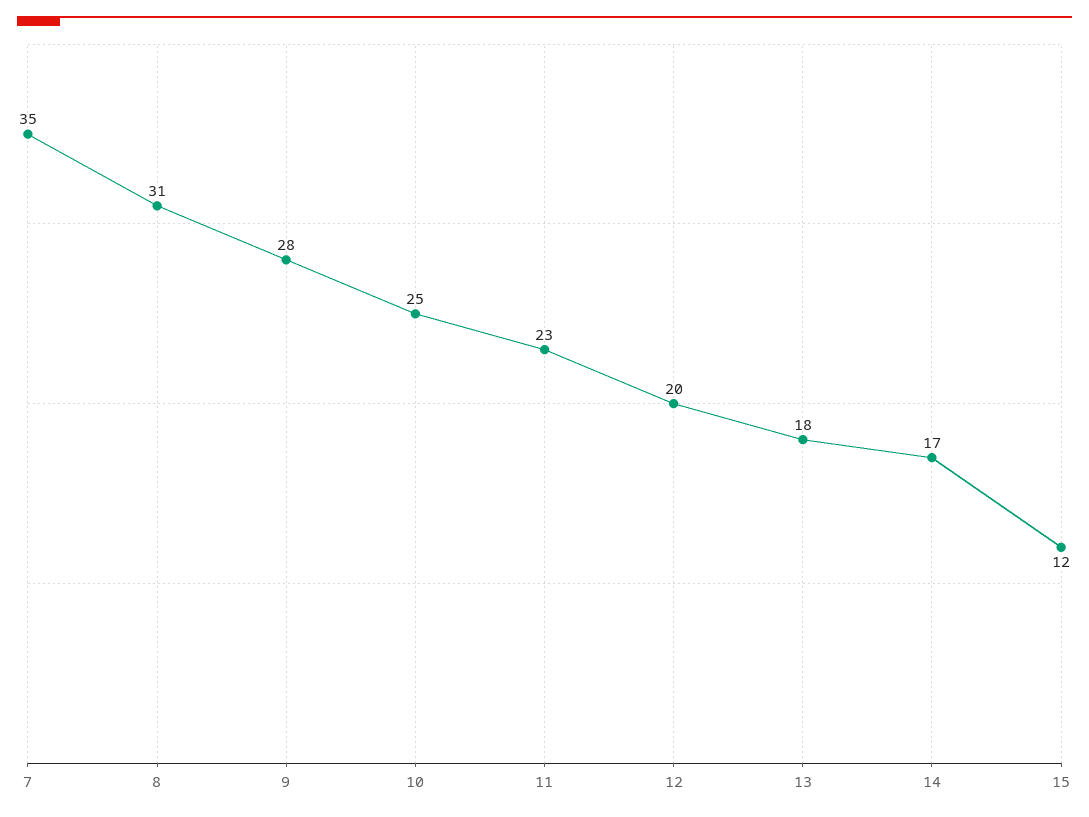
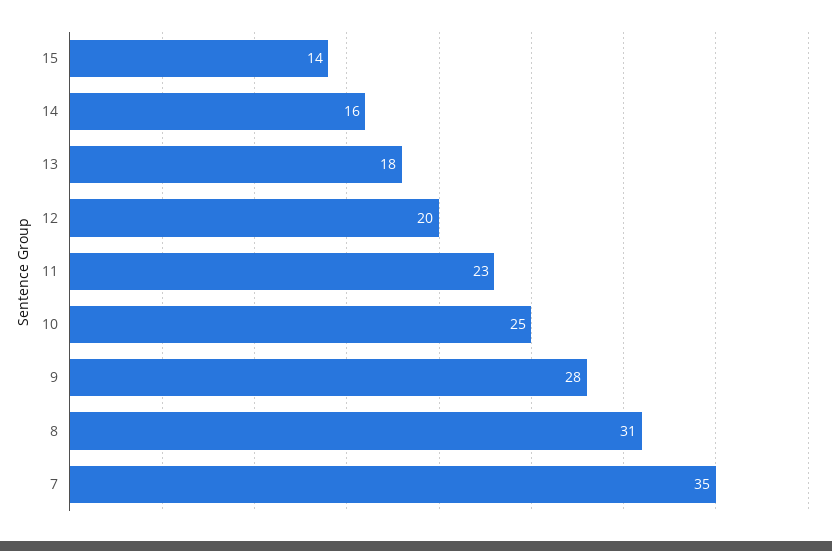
14: 17 -> 16
15: 12 -> 14

